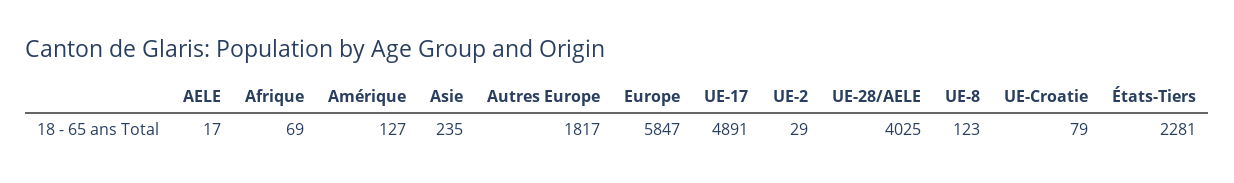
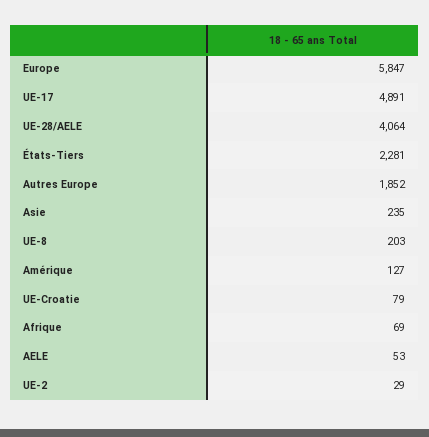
AELE: 17 -> 53
Autres Europe: 1817 -> 1852
UE-28/AELE: 4025 -> 4064
UE-8: 123 -> 203

